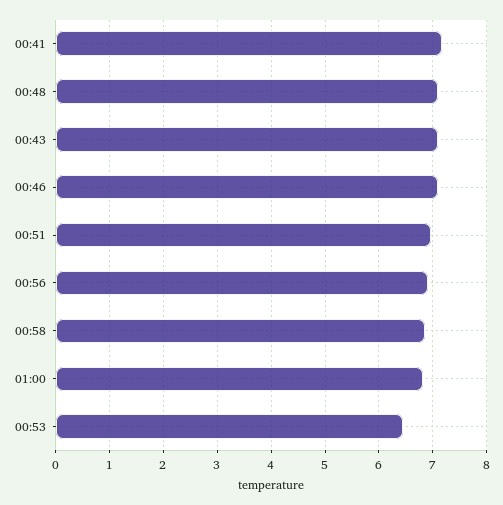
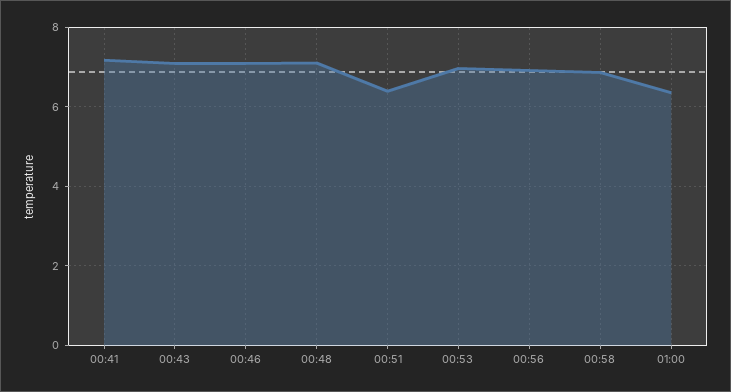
00:51: 7 -> 6.4
01:00: 6.8 -> 6.4
00:53: 6.4 -> 7

